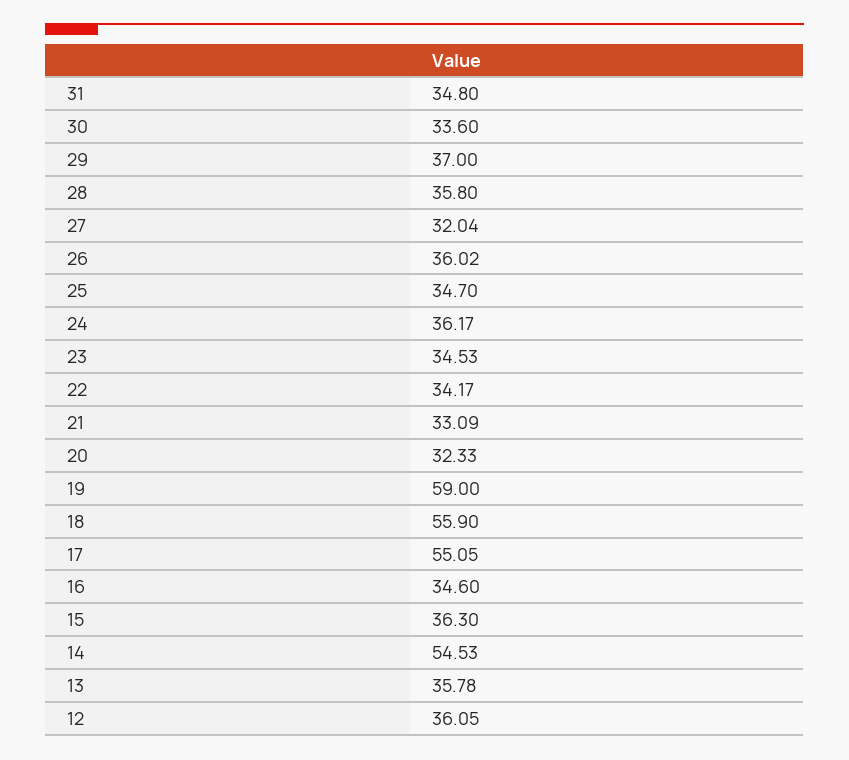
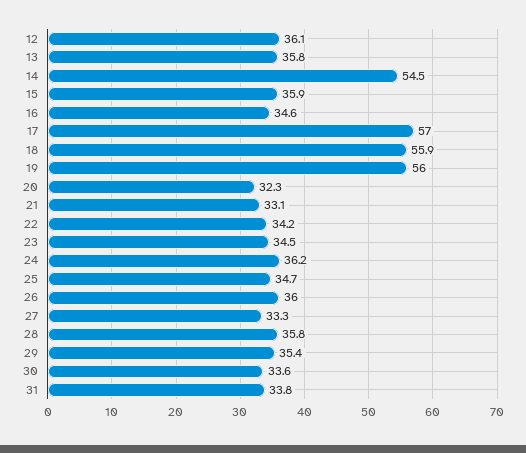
31: 34.8 -> 33.8
29: 37 -> 35.4
27: 32.04 -> 33.3
19: 59 -> 56
17: 55.05 -> 57
15: 36.3 -> 35.9

